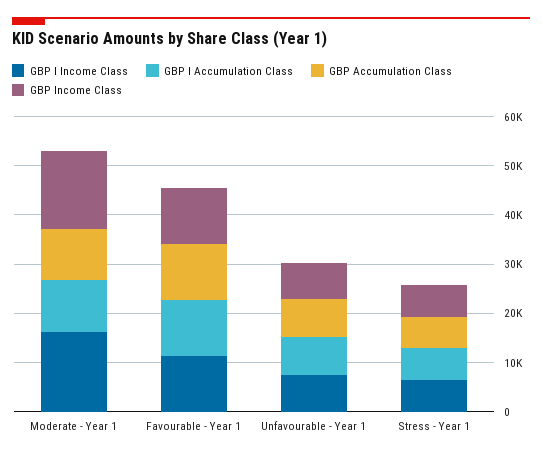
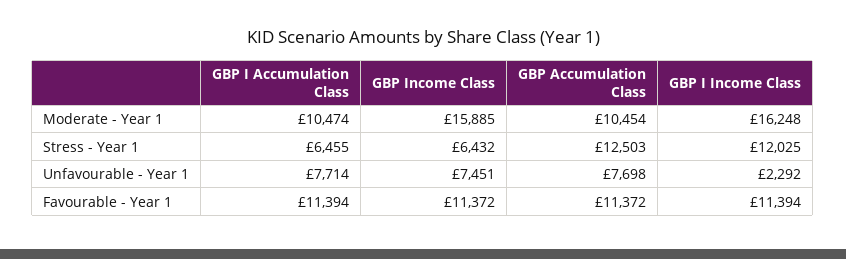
GBP I Income Class, Unfavourable - Year 1: 8000 -> 2292
GBP I Income Class, Stress - Year 1: 6000 -> 12025
GBP Accumulation Class, Stress - Year 1: 6000 -> 12503

